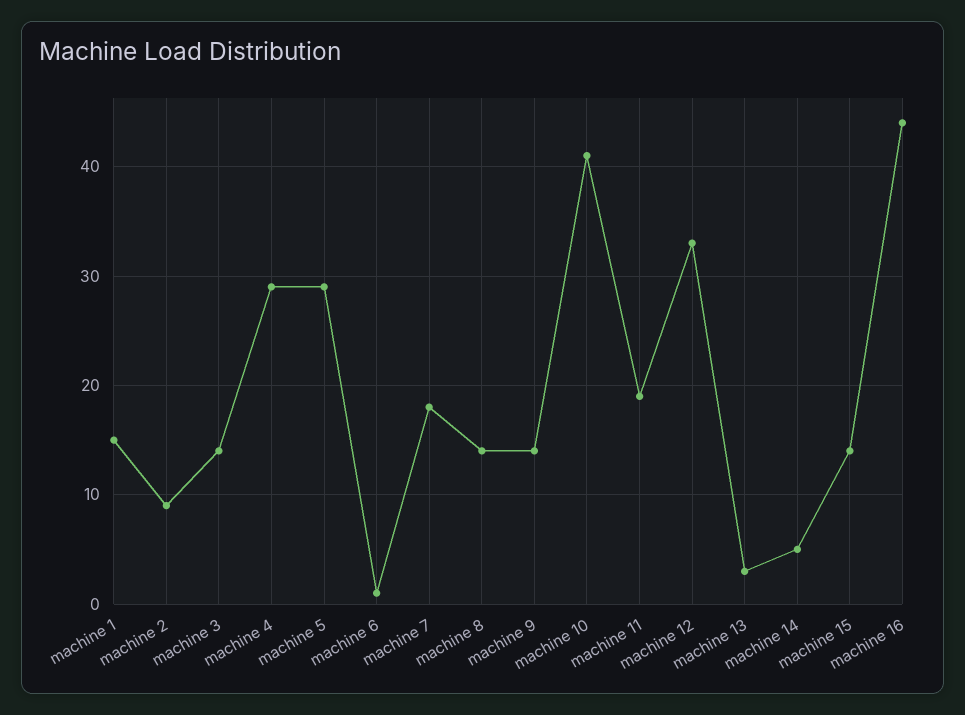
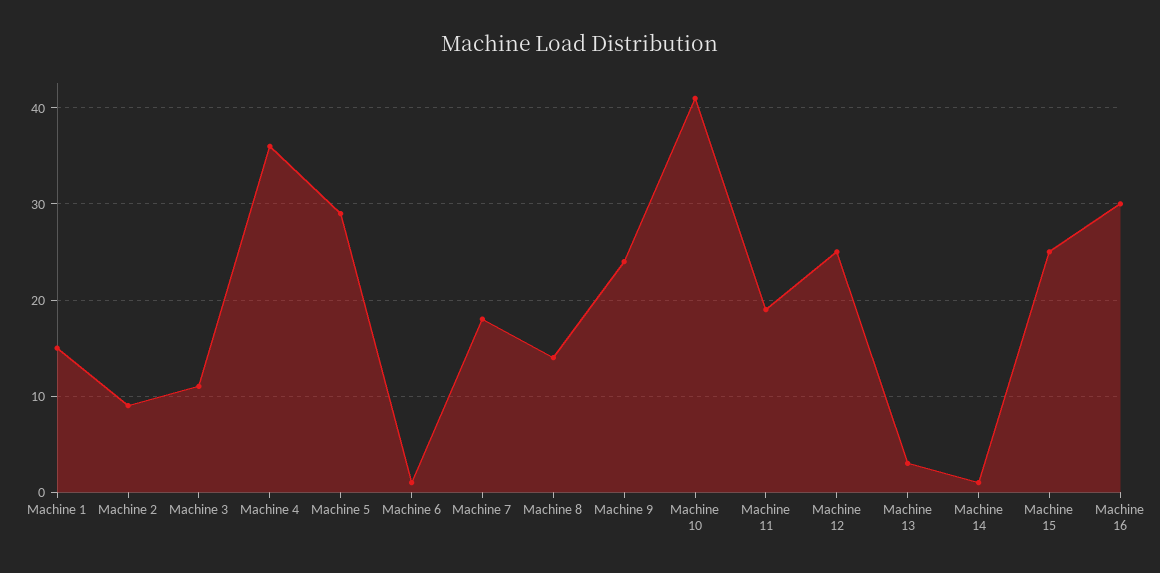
machine 3: 14 -> 11
machine 4: 29 -> 36
machine 9: 14 -> 24
machine 12: 33 -> 25
machine 14: 5 -> 1
machine 15: 14 -> 25
machine 16: 44 -> 30

